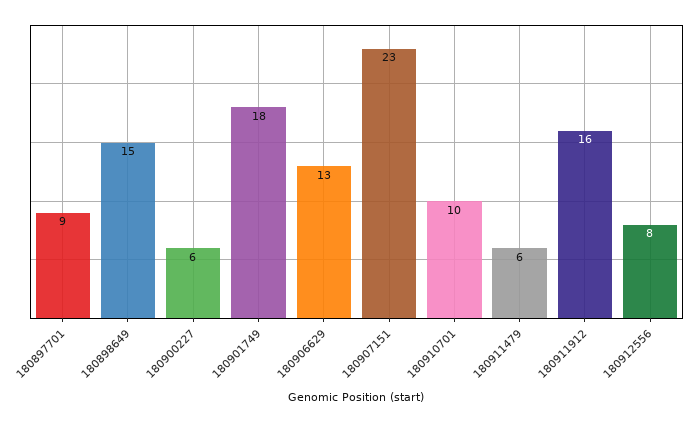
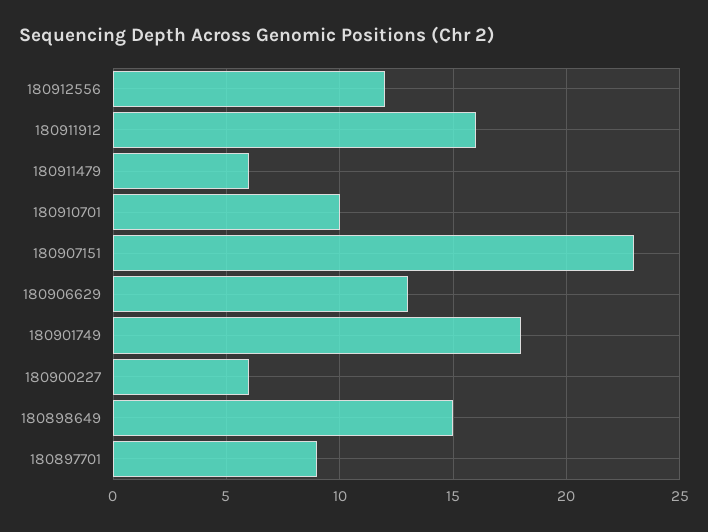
180912556: 8 -> 12

